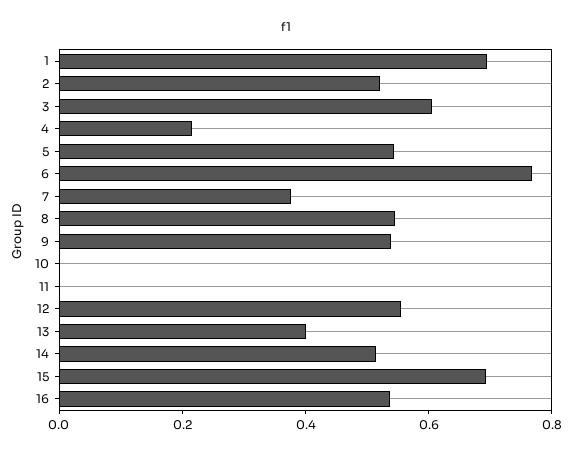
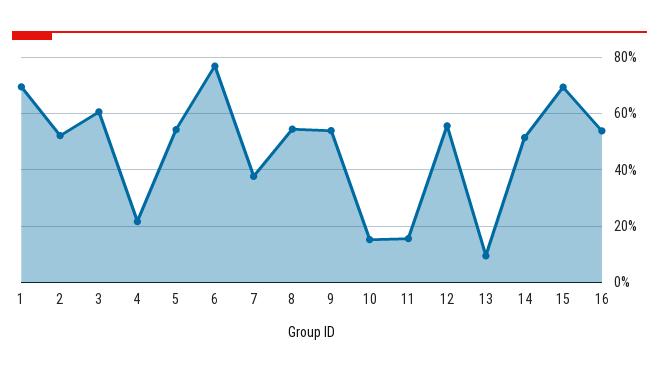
10: 0 -> 0.15
11: 0 -> 0.15
13: 0.4 -> 0.1

